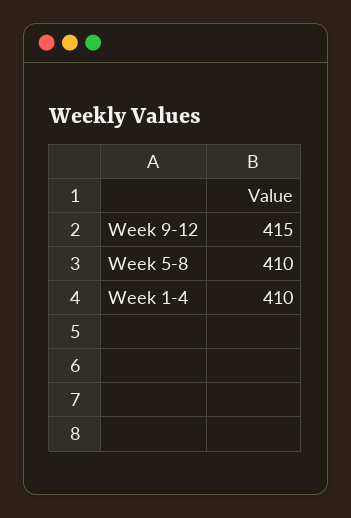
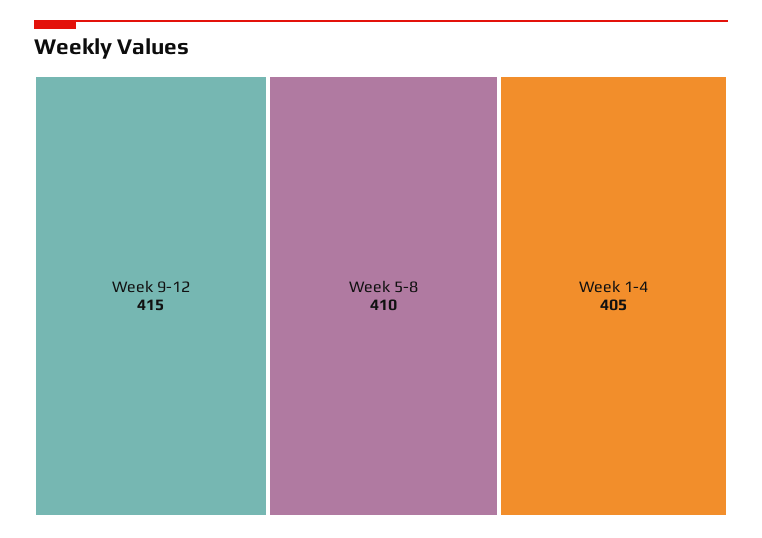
Week 1-4: 410 -> 405

